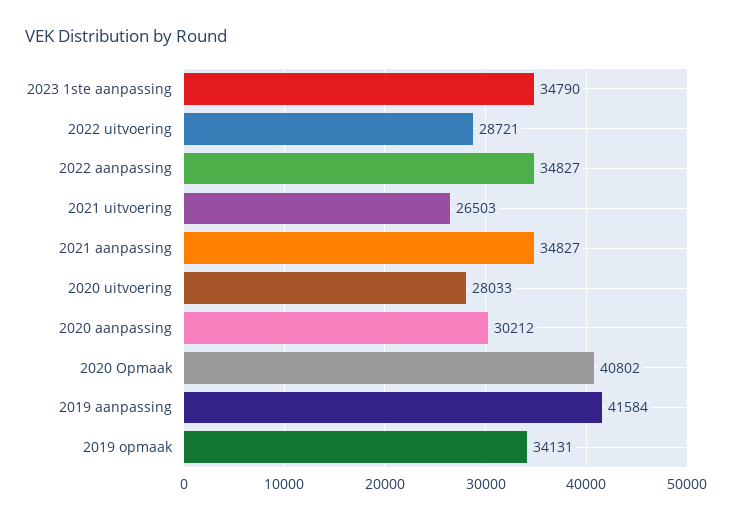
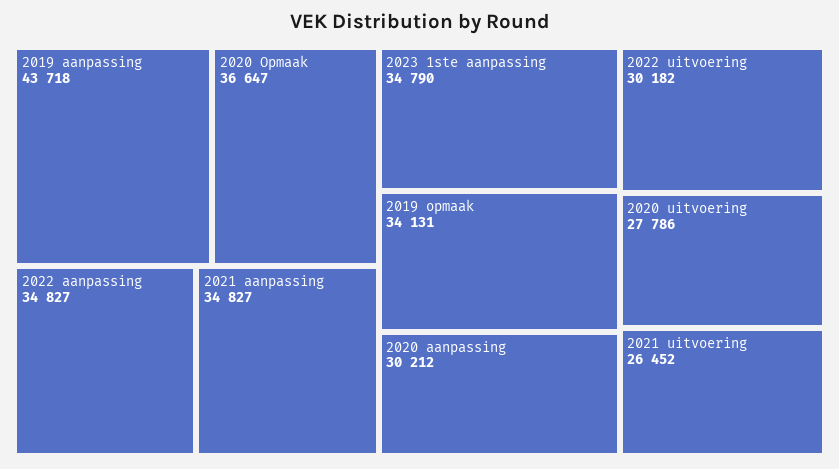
2022 uitvoering: 28721 -> 30182
2021 uitvoering: 26503 -> 26452
2020 uitvoering: 28033 -> 27786
2020 Opmaak: 40802 -> 36647
2019 aanpassing: 41584 -> 43718

